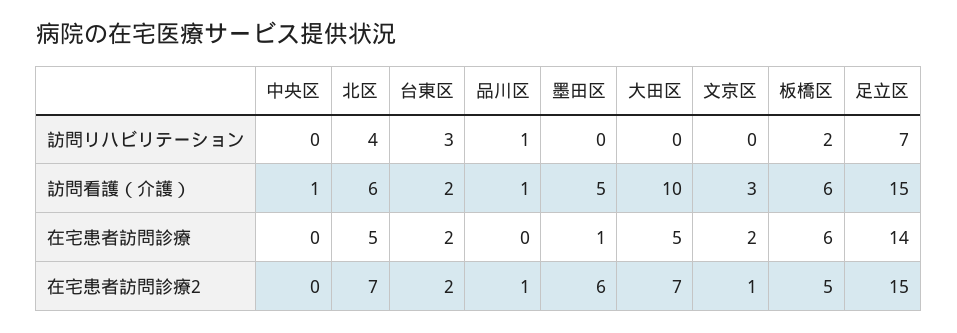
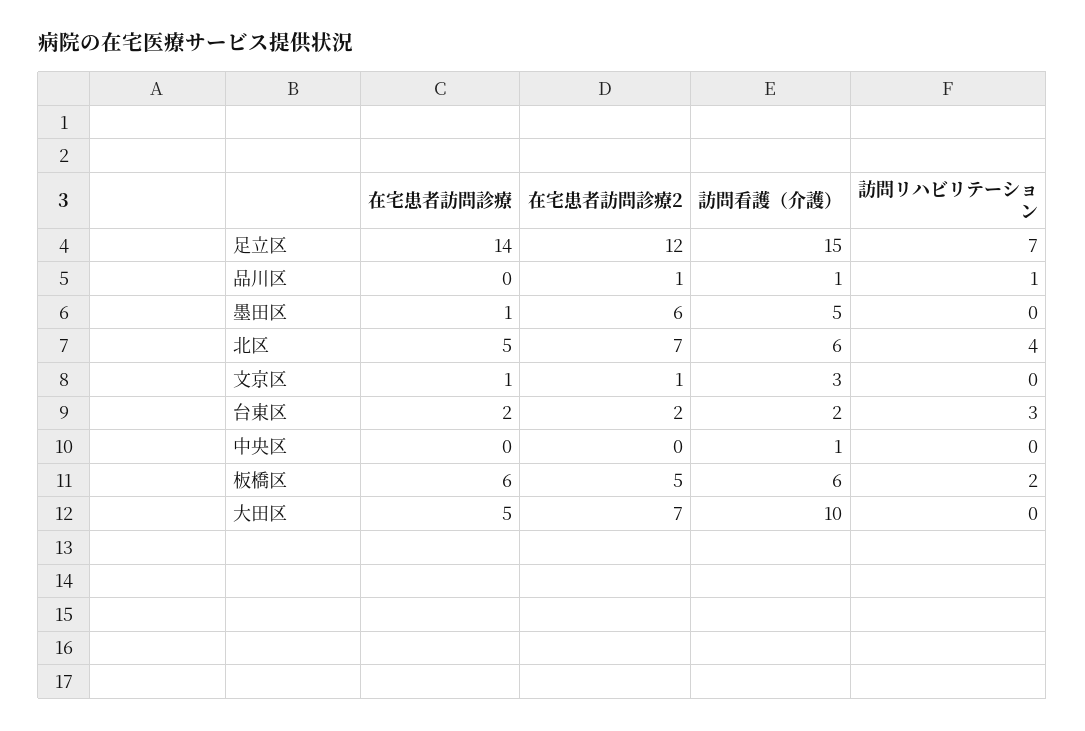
文京区, 在宅患者訪問診療: 2 -> 1
足立区, 在宅患者訪問診療2: 15 -> 12

